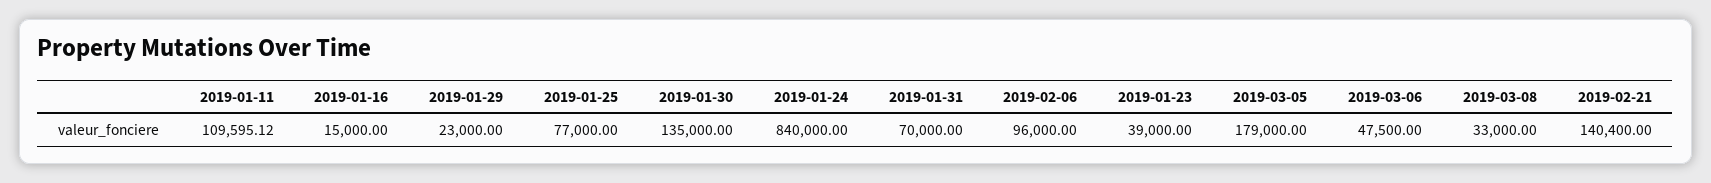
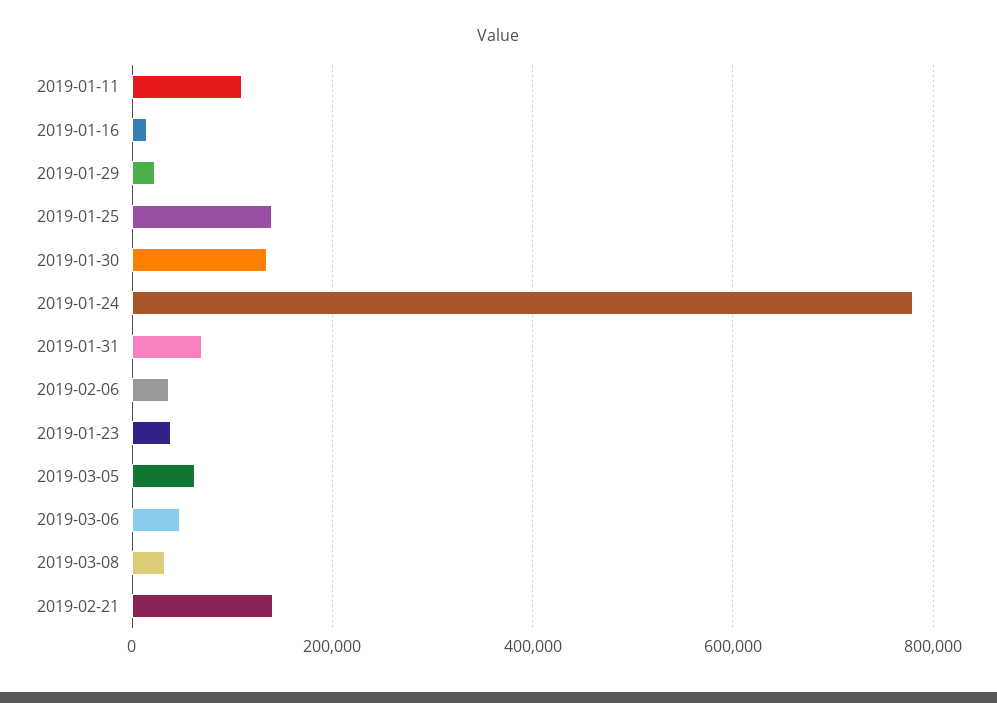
2019-01-25: 77000 -> 140000
2019-01-24: 840000 -> 780000
2019-02-06: 96000 -> 40000
2019-03-05: 179000 -> 60000

